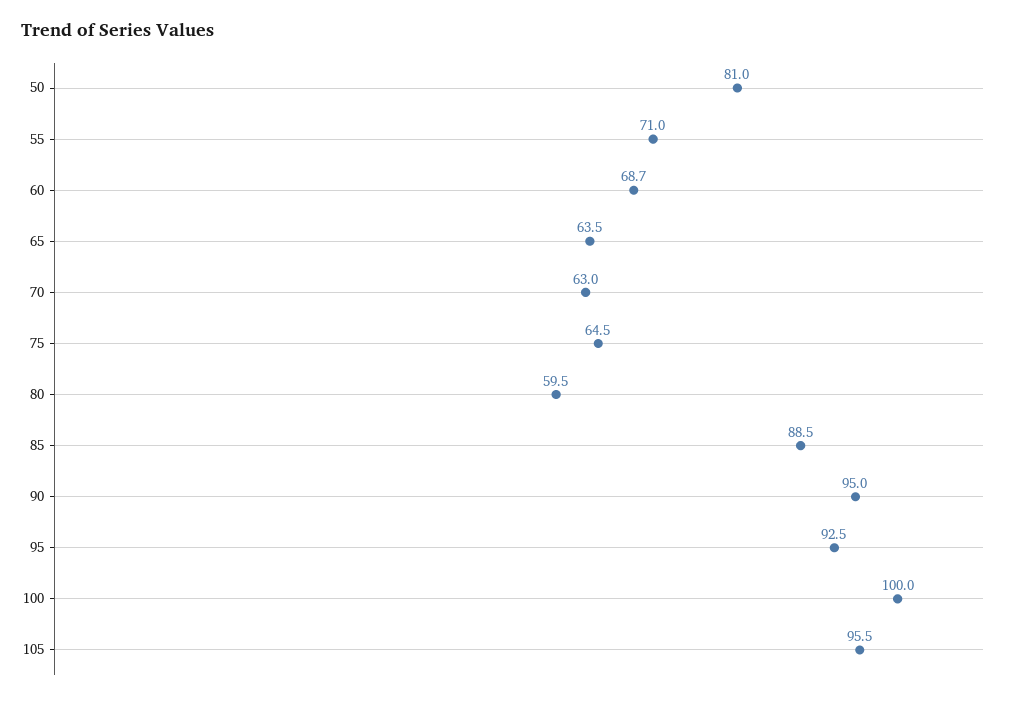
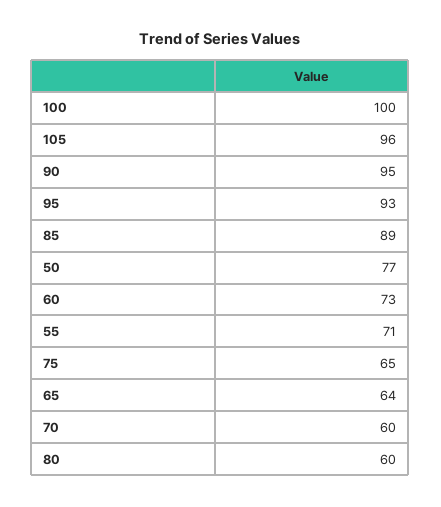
50: 81 -> 77
60: 68.7 -> 73
70: 63 -> 60

